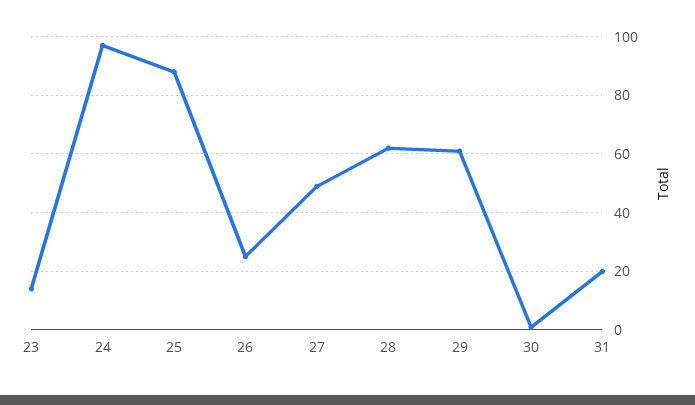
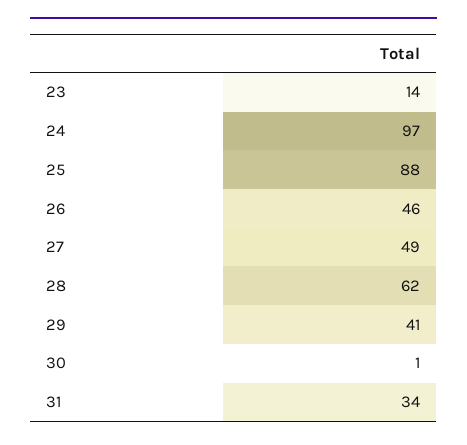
26: 25 -> 46
29: 60 -> 41
31: 20 -> 34

